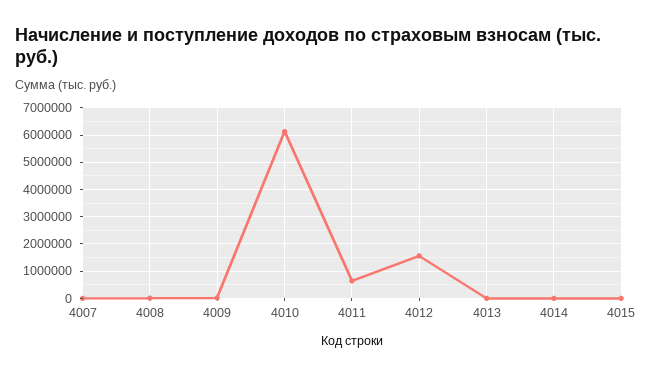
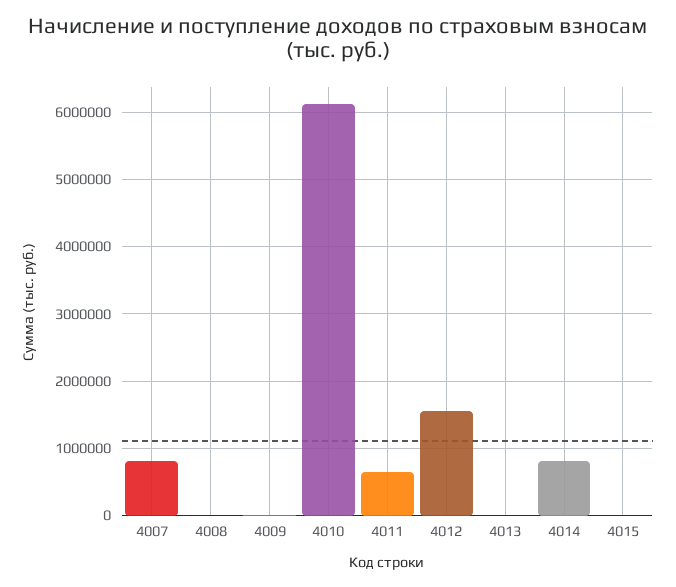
4007: 0 -> 800000
4014: 0 -> 800000

